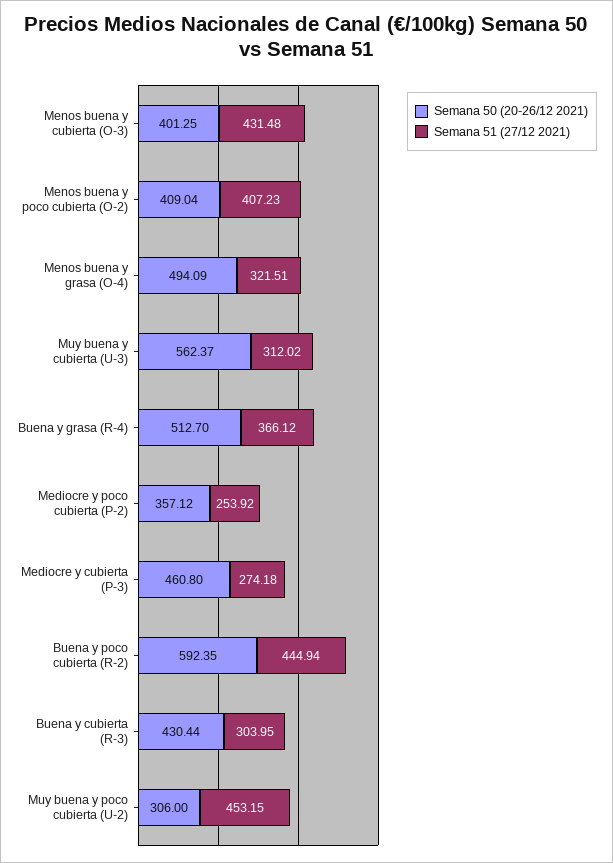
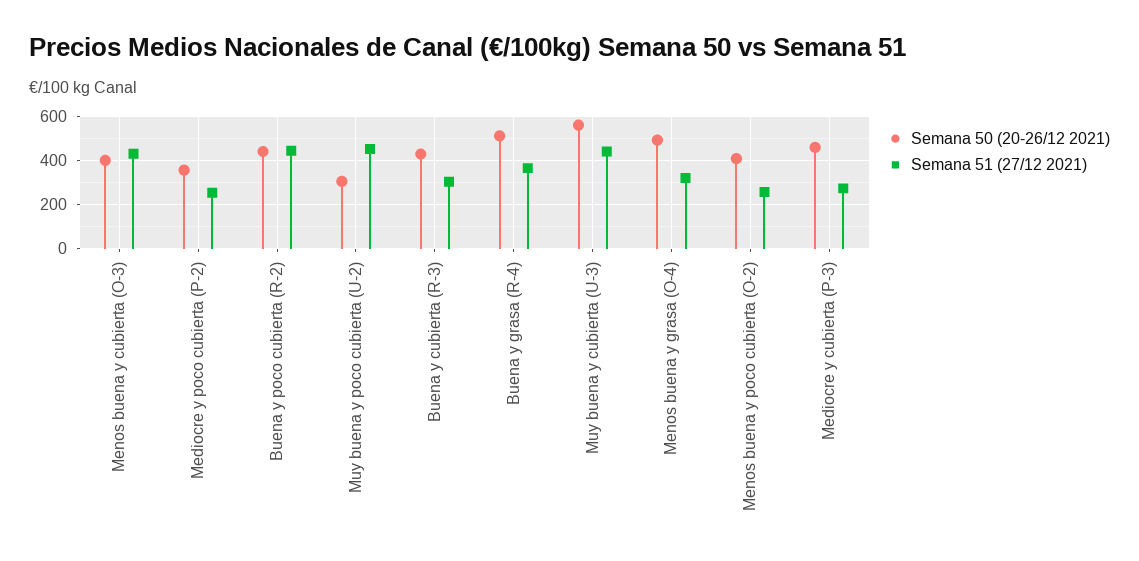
Semana 51 (27/12 2021), Menos buena y poco cubierta (O-2): 407.23 -> 250
Semana 51 (27/12 2021), Muy buena y cubierta (U-3): 312.02 -> 450
Semana 50 (20-26/12 2021), Buena y poco cubierta (R-2): 592.35 -> 450

